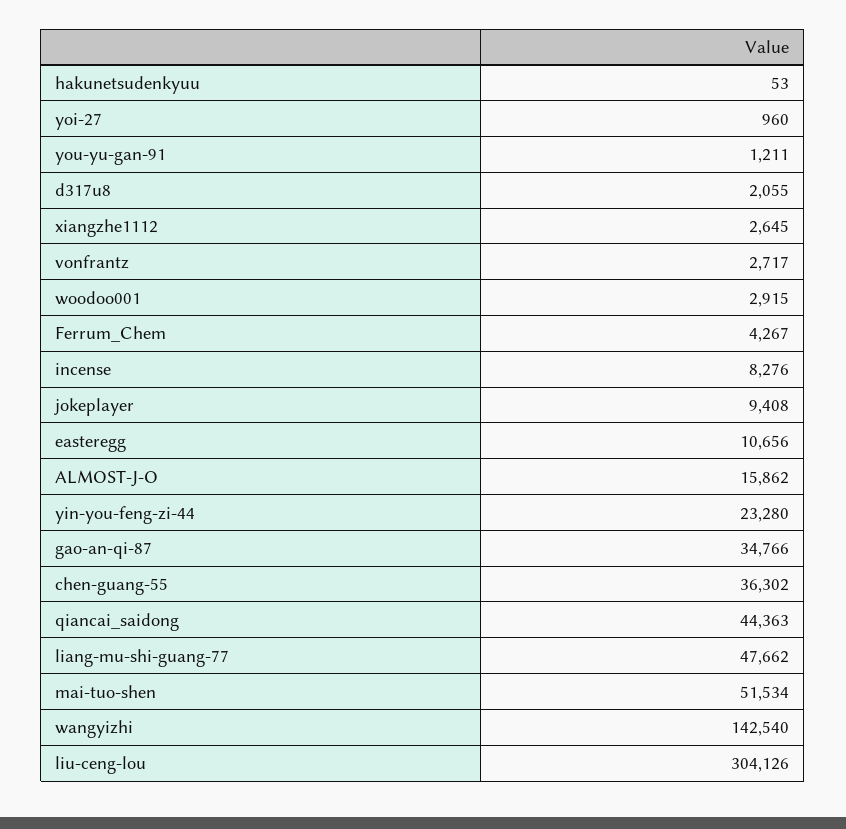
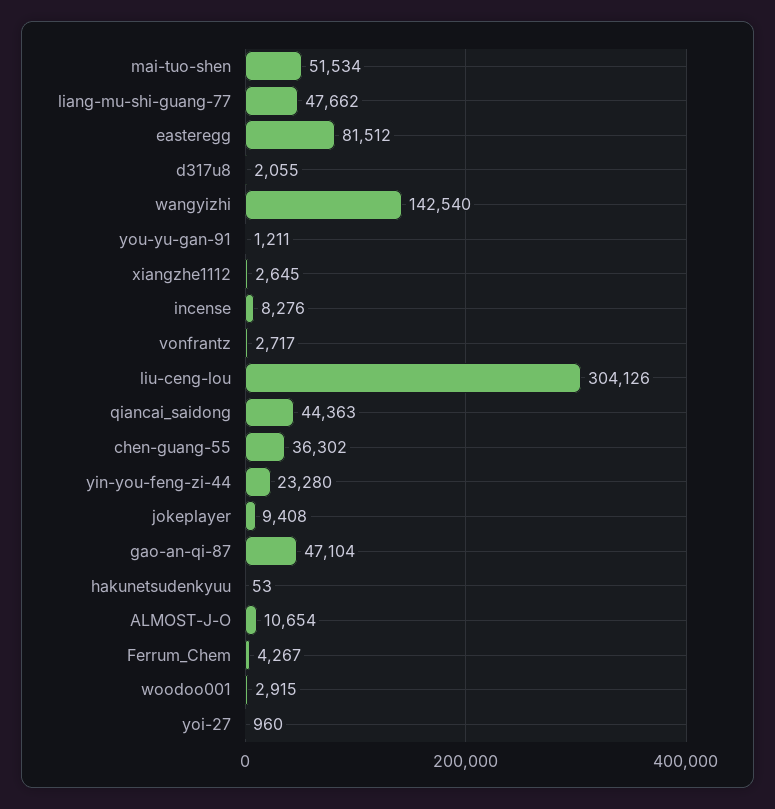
easteregg: 10656 -> 81512
ALMOST-J-O: 15862 -> 10654
gao-an-qi-87: 34766 -> 47104

